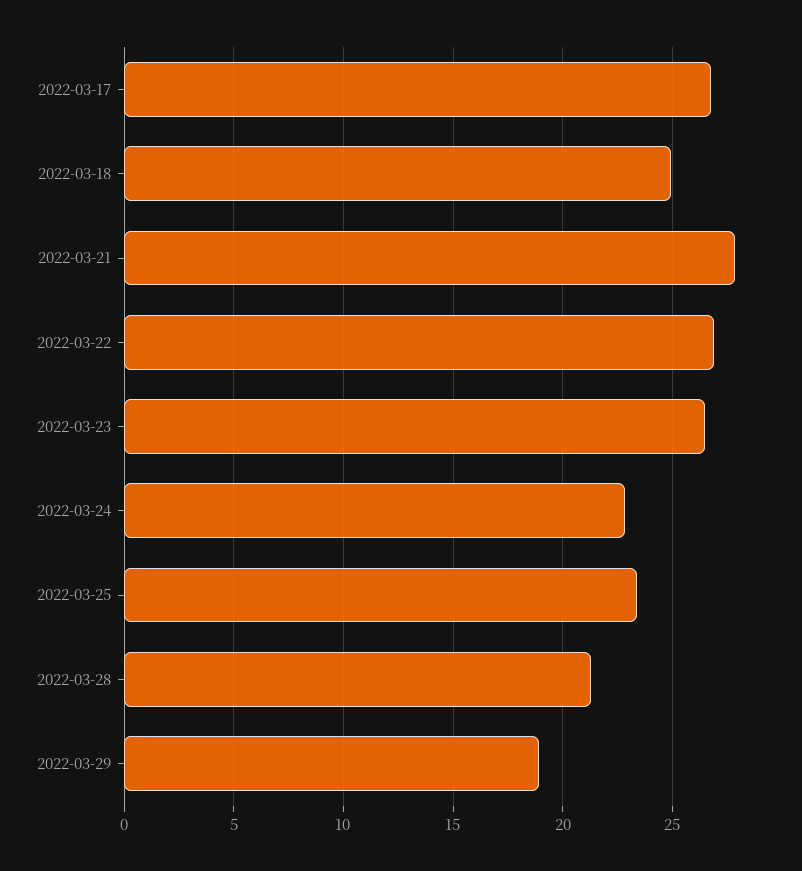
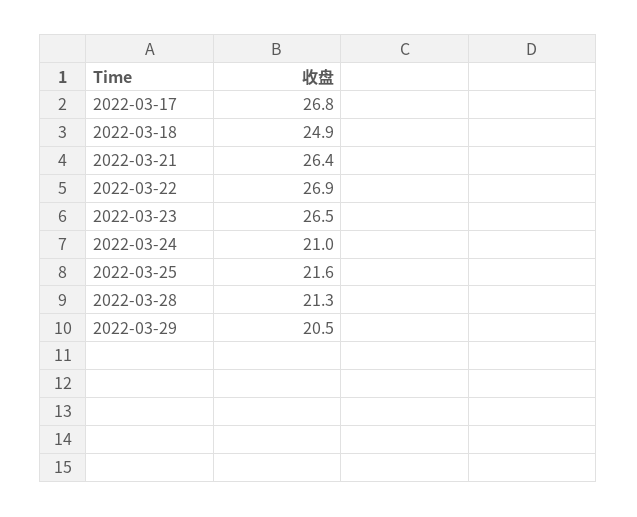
2022-03-21: 28 -> 26.4
2022-03-24: 23 -> 21
2022-03-25: 23.5 -> 21.6
2022-03-29: 19 -> 20.5

